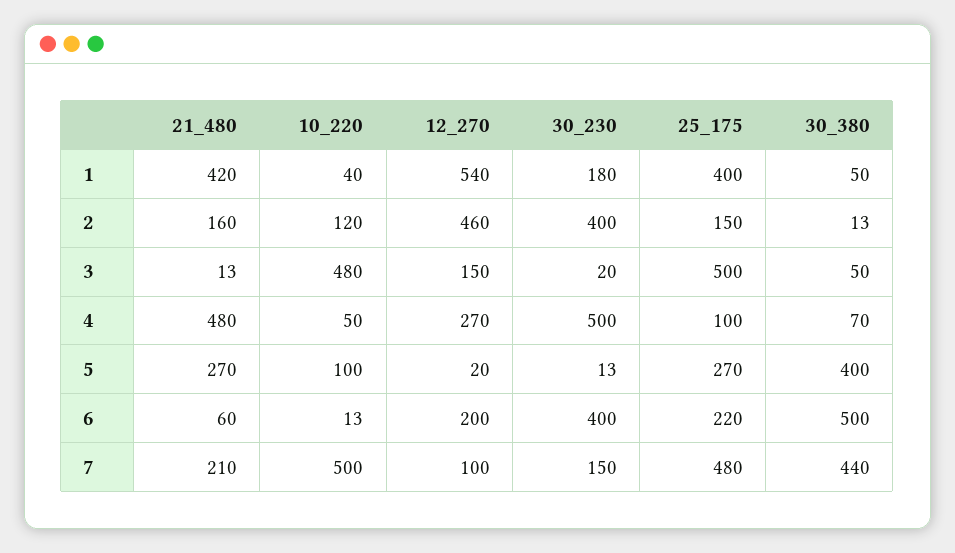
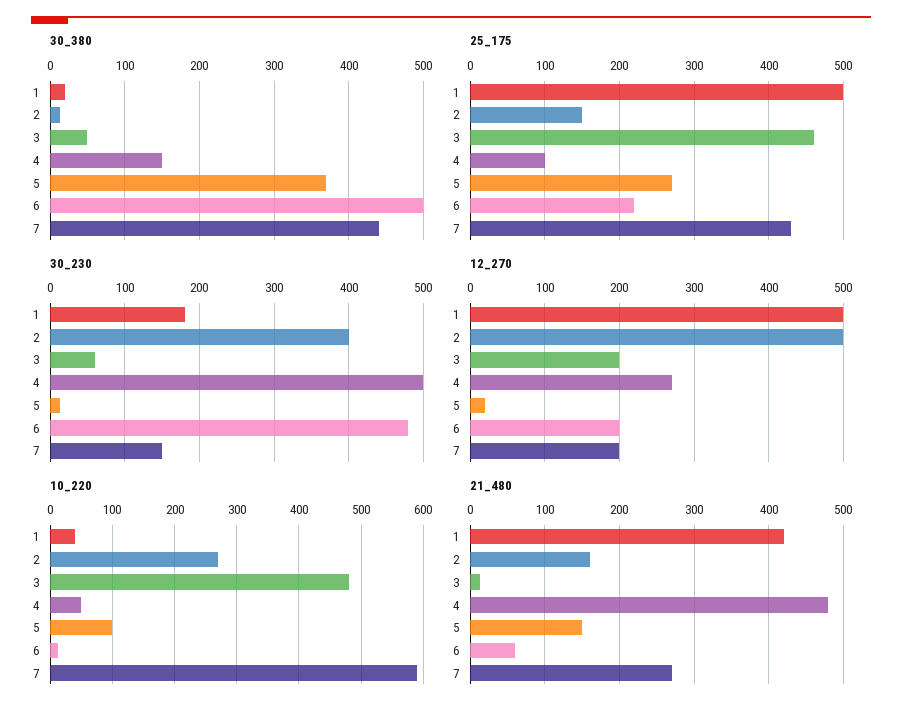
12_270, 1: 540 -> 500
25_175, 1: 400 -> 500
30_380, 1: 50 -> 20
10_220, 2: 120 -> 270
12_270, 2: 460 -> 500
12_270, 3: 150 -> 200
30_230, 3: 20 -> 60
25_175, 3: 500 -> 460
30_380, 4: 70 -> 150
21_480, 5: 270 -> 150
30_380, 5: 400 -> 370
30_230, 6: 400 -> 480
21_480, 7: 210 -> 270
10_220, 7: 500 -> 590
12_270, 7: 100 -> 200
25_175, 7: 480 -> 430

